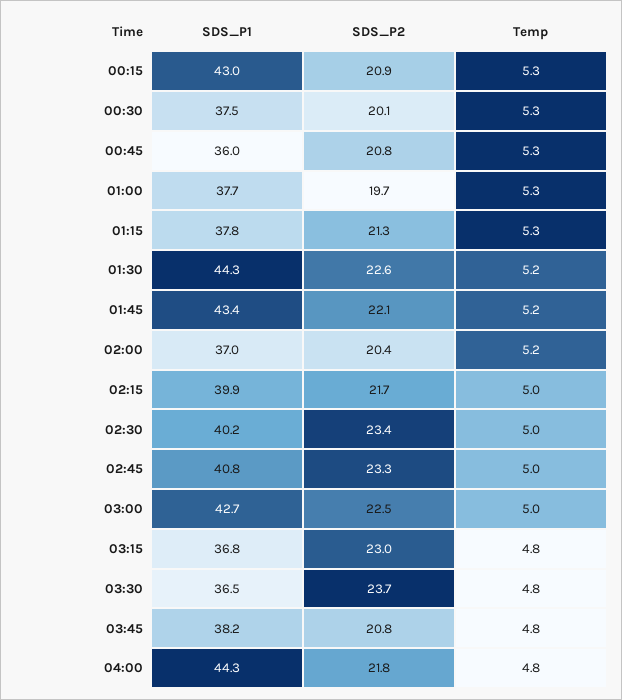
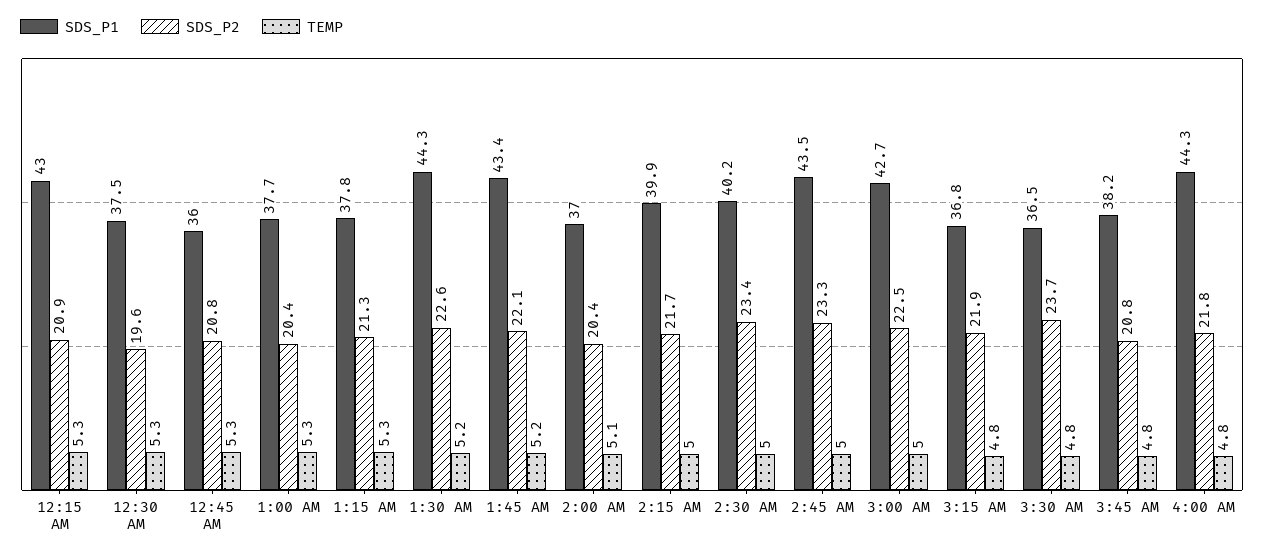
SDS_P2, 00:30: 20.1 -> 19.6
SDS_P2, 01:00: 19.7 -> 20.4
Temp, 02:00: 5.2 -> 5.1
SDS_P1, 02:45: 40.8 -> 43.5
SDS_P2, 03:15: 23 -> 21.9

